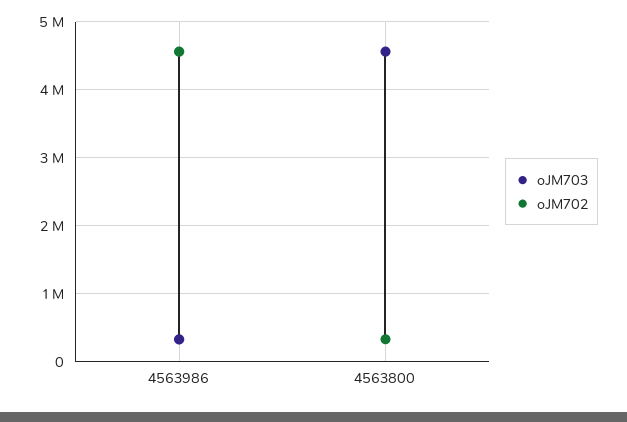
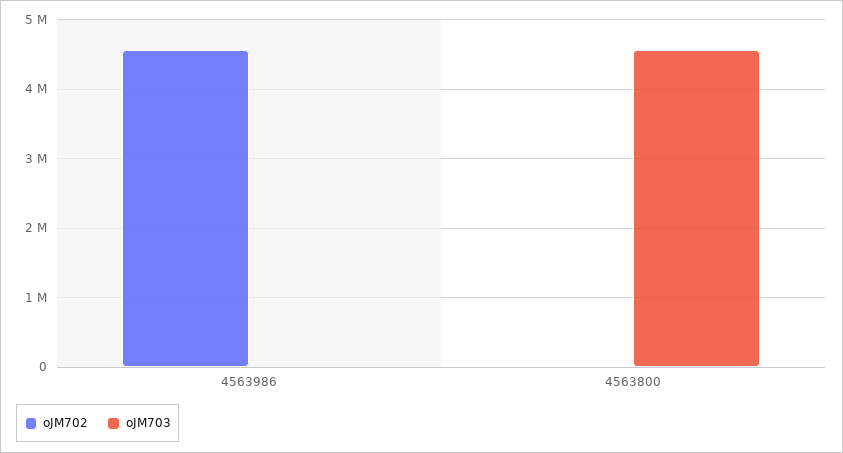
oJM703, 4563986: 300000 -> 0
oJM702, 4563800: 300000 -> 0

